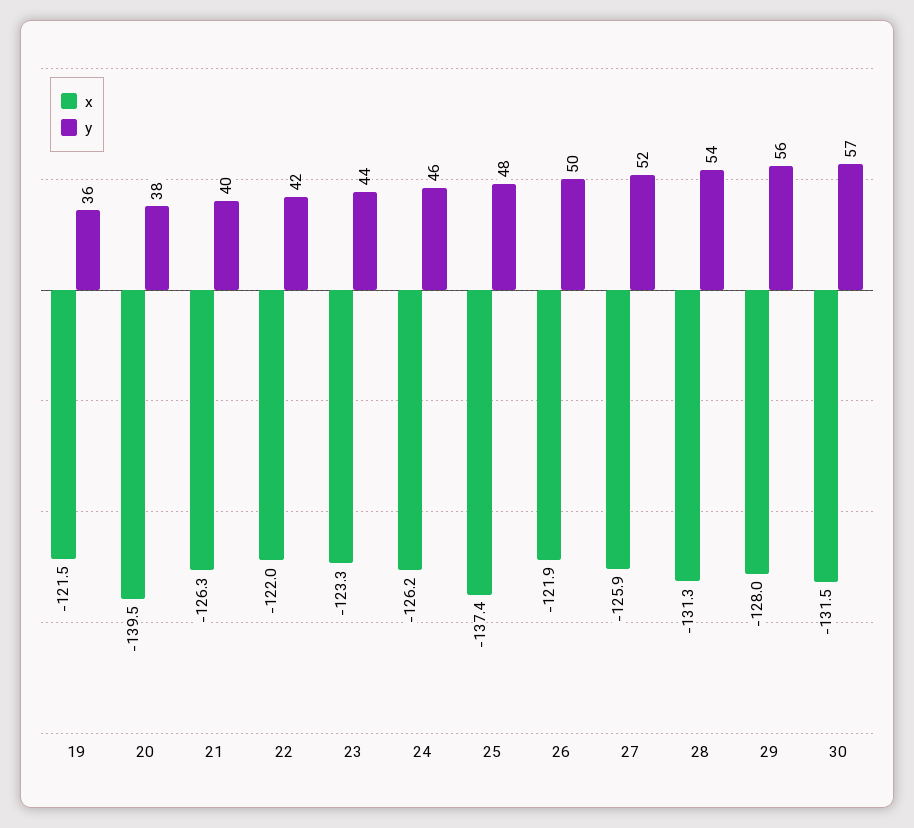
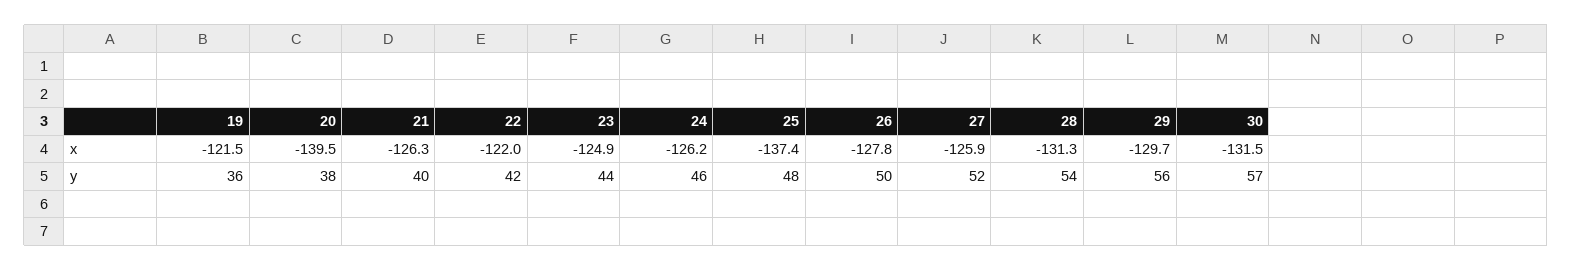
x, 23: -123.3 -> -124.9
x, 26: -121.9 -> -127.8
x, 29: -128 -> -129.7

